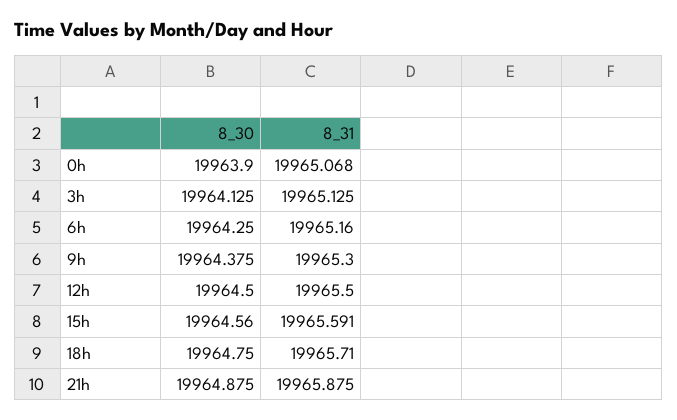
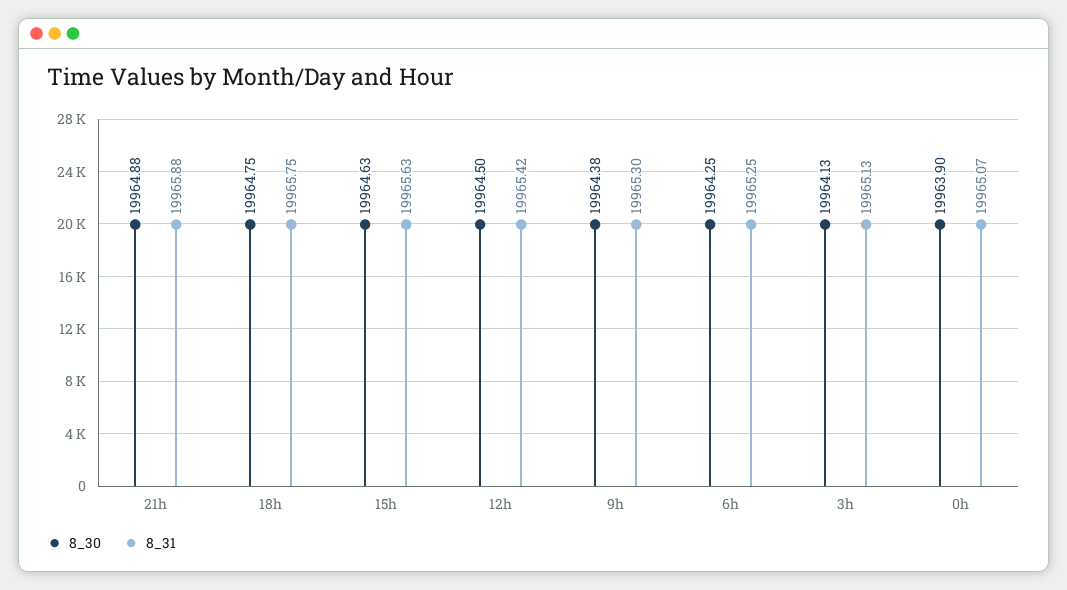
8_31, 6h: 19965.16 -> 19965.25
8_31, 12h: 19965.5 -> 19965.42
8_30, 15h: 19964.56 -> 19964.63
8_31, 15h: 19965.591 -> 19965.63
8_31, 18h: 19965.71 -> 19965.75

